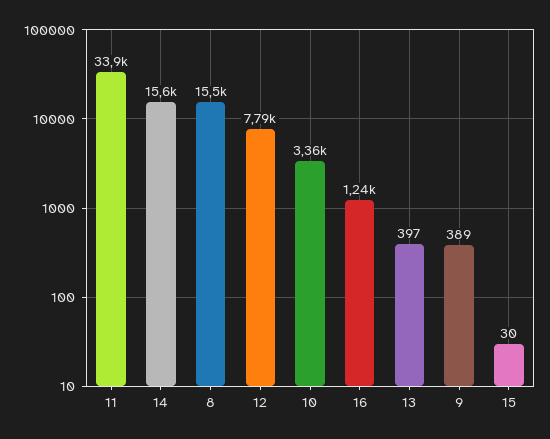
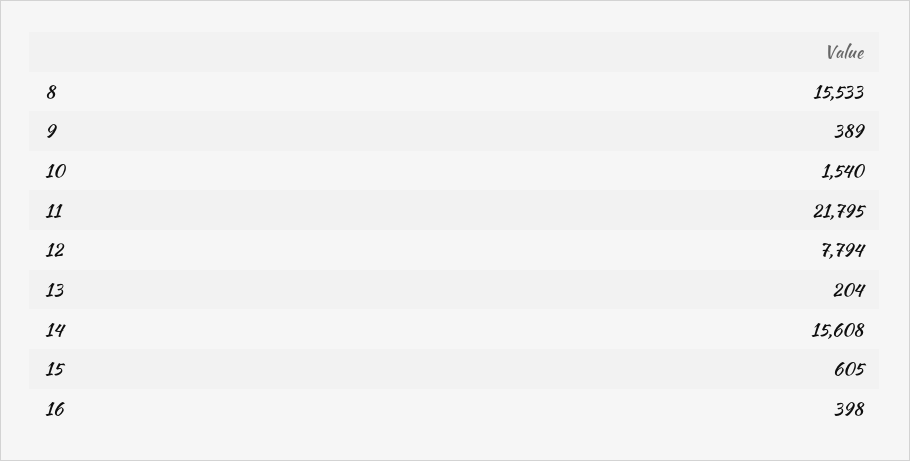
11: 33900 -> 21795
10: 3360 -> 1540
16: 1240 -> 398
13: 397 -> 204
15: 30 -> 605

